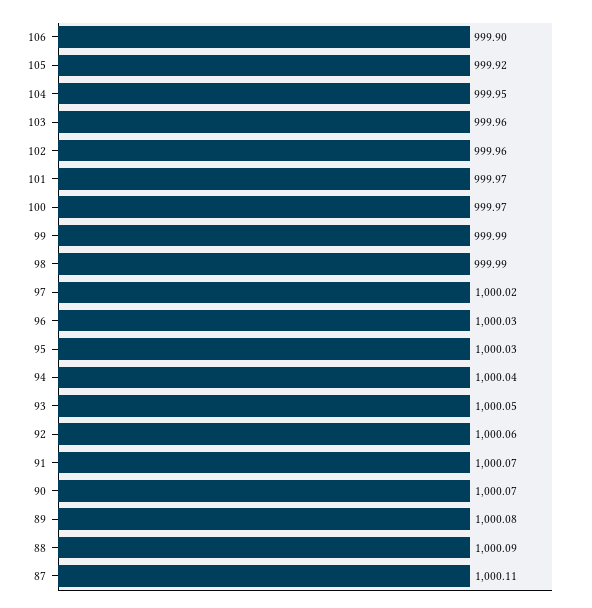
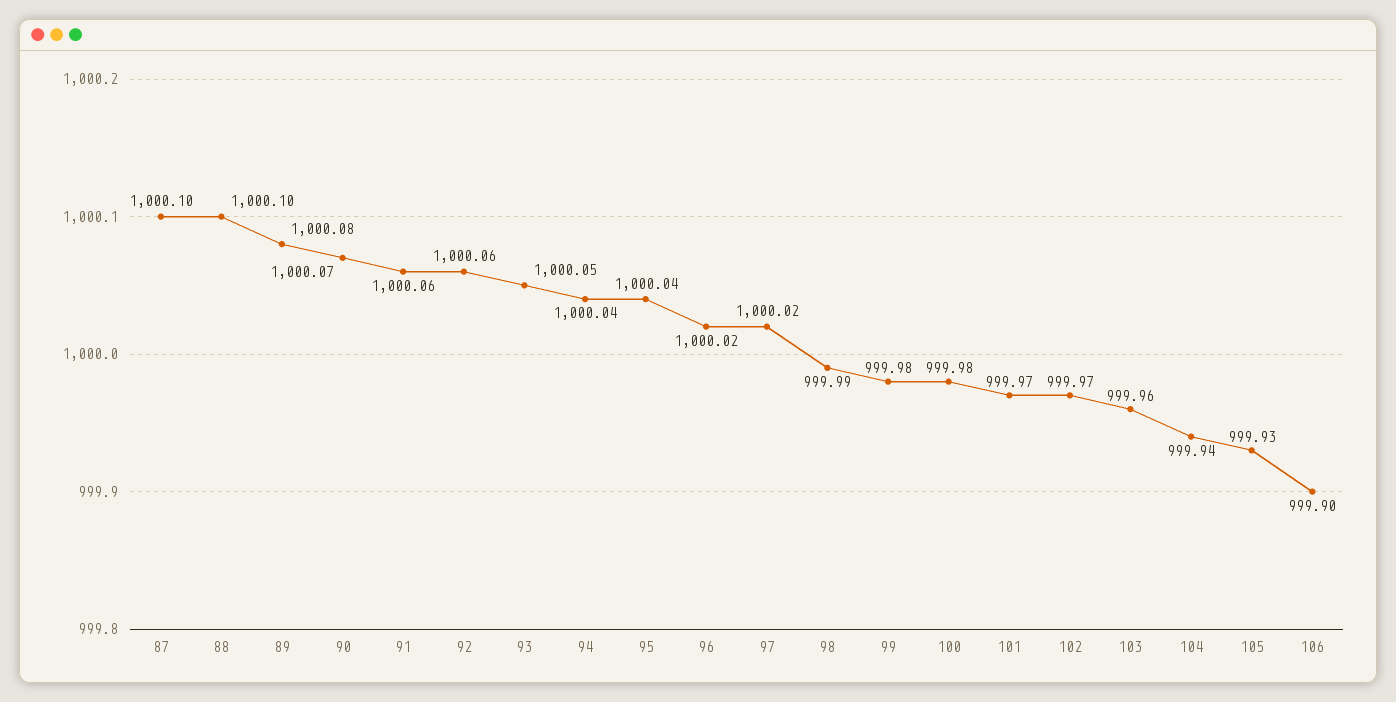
105: 999.92 -> 999.93
104: 999.95 -> 999.94
102: 999.96 -> 999.97
100: 999.97 -> 999.98
99: 999.99 -> 999.98
96: 1000.03 -> 1000.02
95: 1000.03 -> 1000.04
91: 1000.07 -> 1000.06
88: 1000.09 -> 1000.1
87: 1000.11 -> 1000.1

